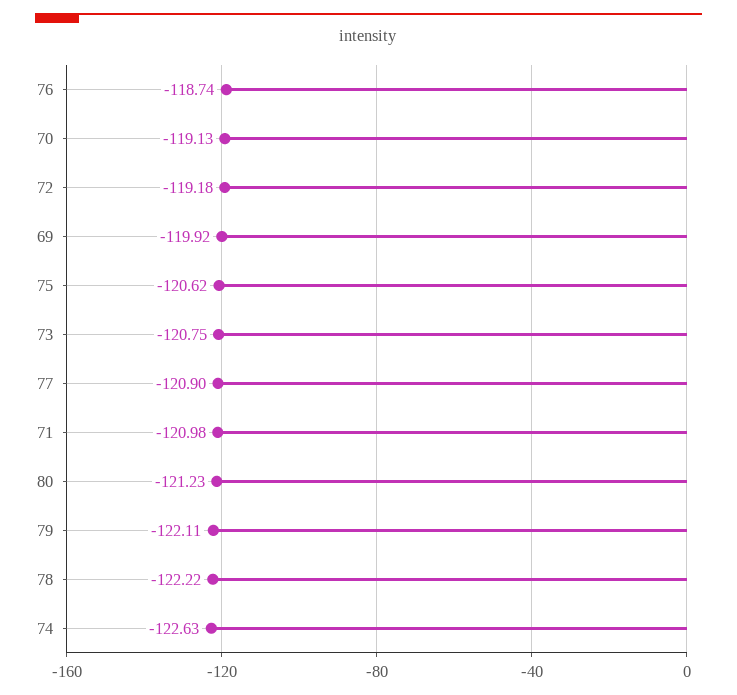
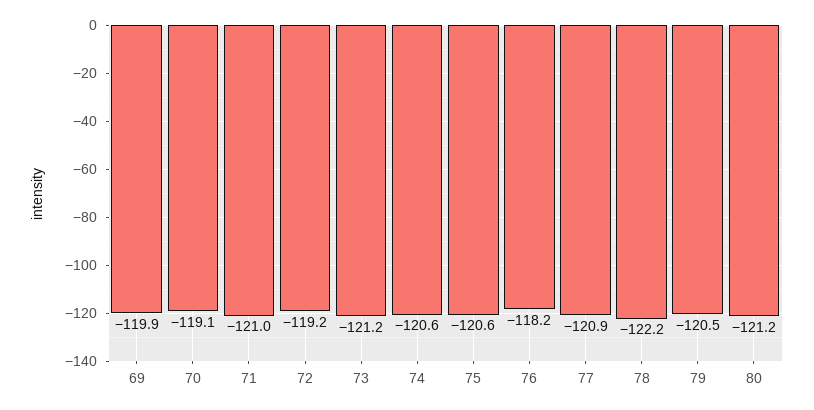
76: -118.74 -> -118.2
73: -120.75 -> -121.2
79: -122.11 -> -120.5
74: -122.63 -> -120.6

